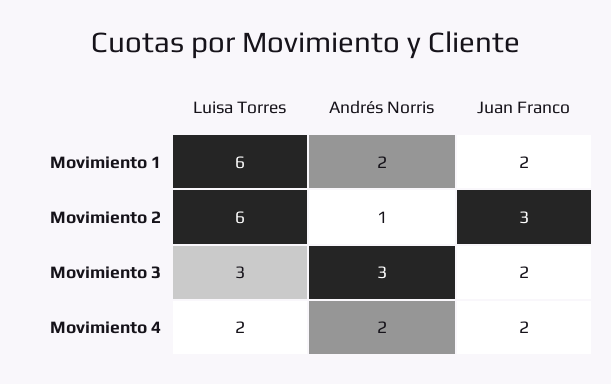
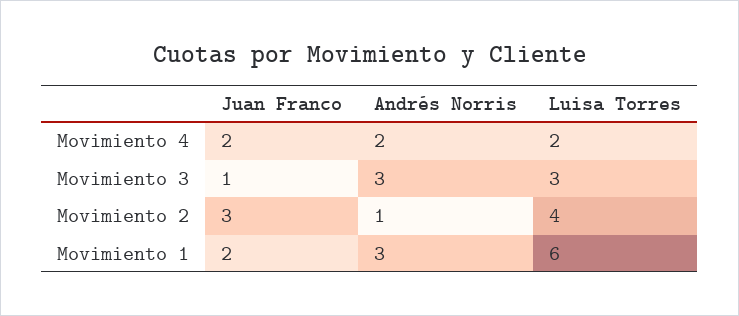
Andrés Norris, Movimiento 1: 2 -> 3
Luisa Torres, Movimiento 2: 6 -> 4
Juan Franco, Movimiento 3: 2 -> 1

